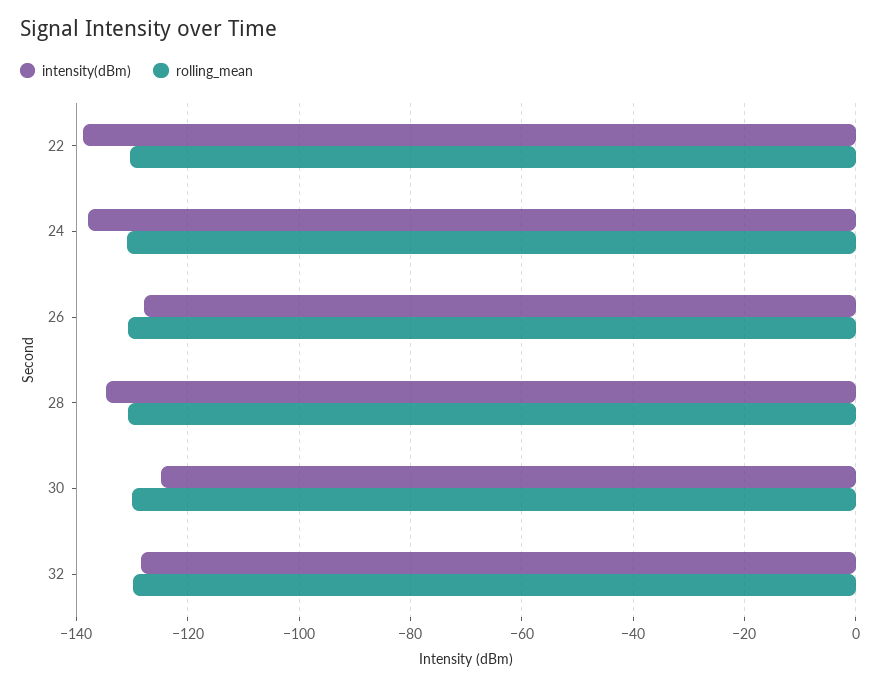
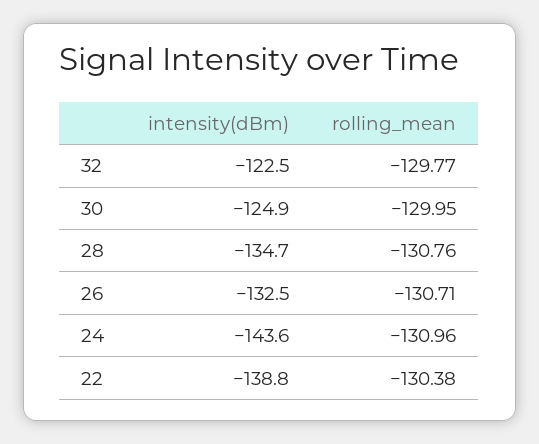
intensity(dBm), 24: -138 -> -143.6
intensity(dBm), 26: -128 -> -132.5
intensity(dBm), 32: -128 -> -122.5

